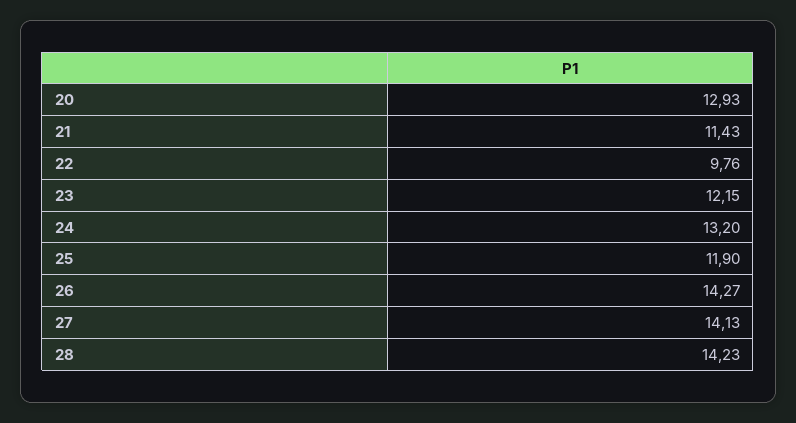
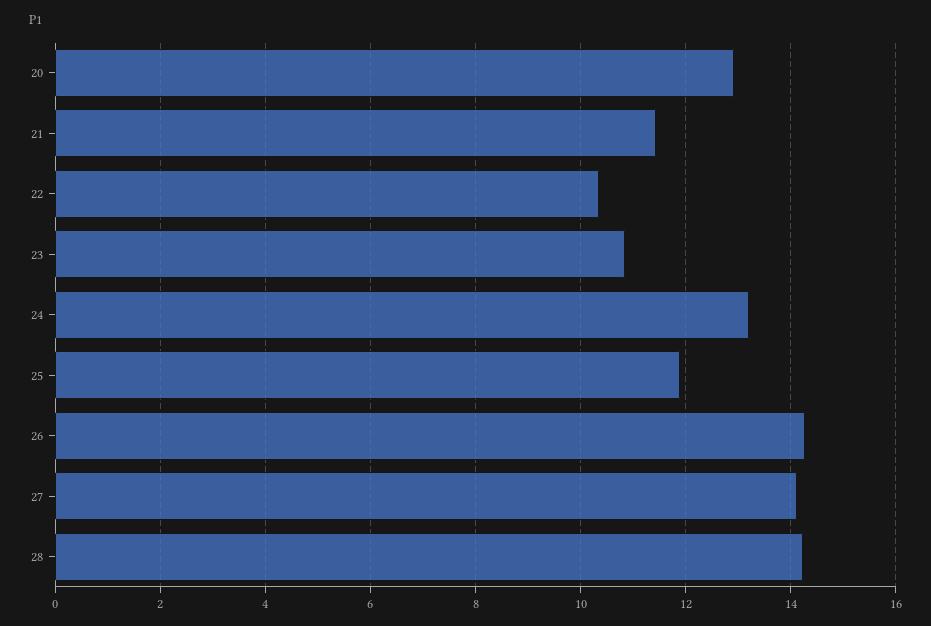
22: 9.76 -> 10.4
23: 12.15 -> 10.8

